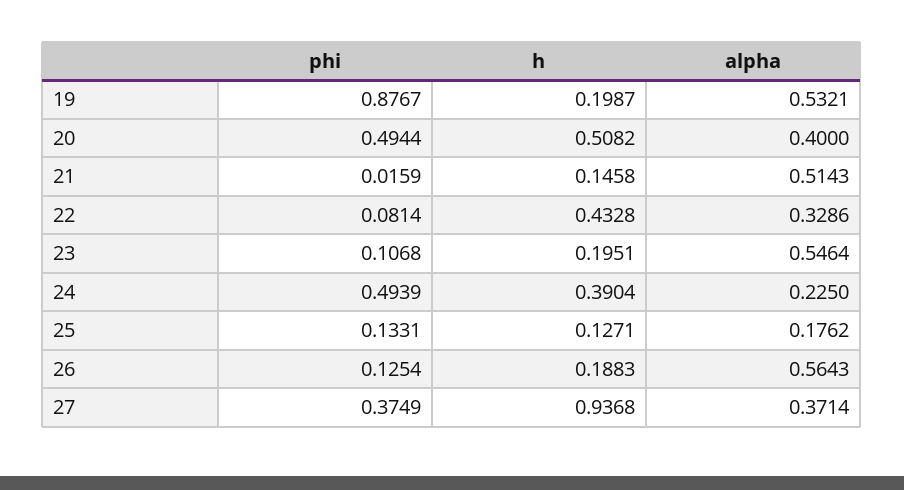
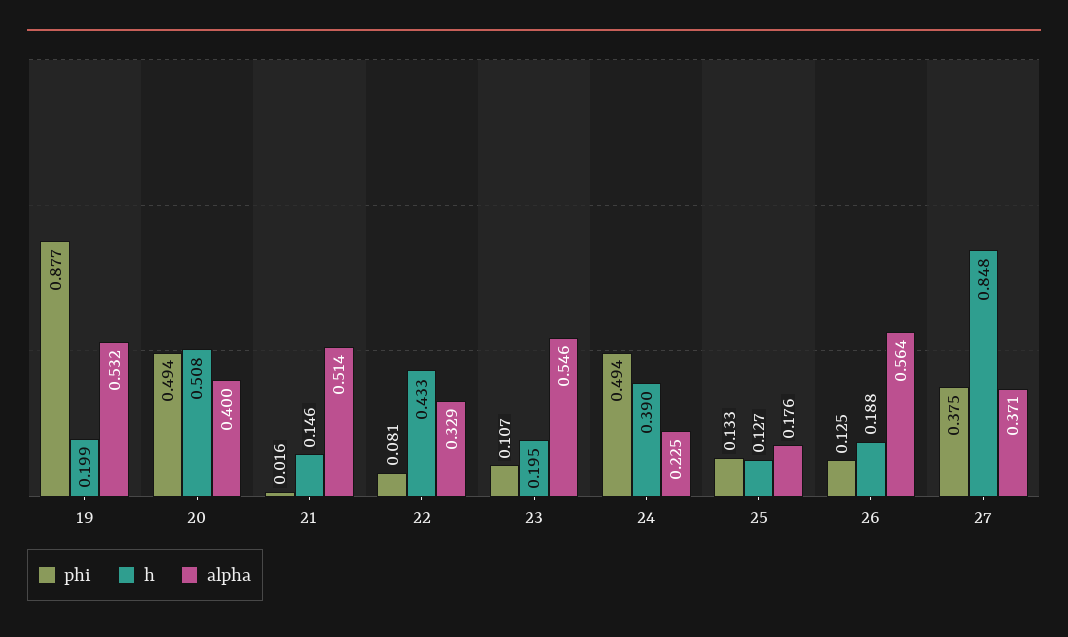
h, 27: 0.9368 -> 0.848

